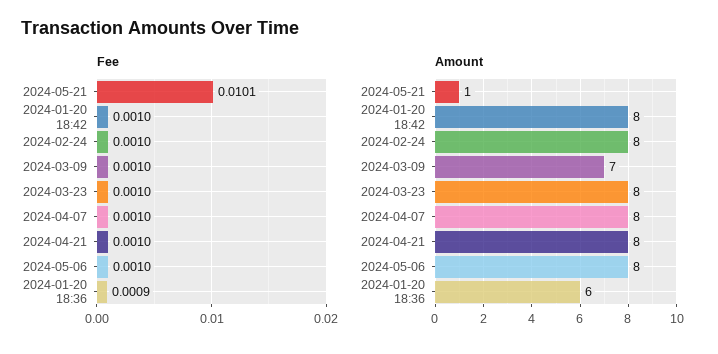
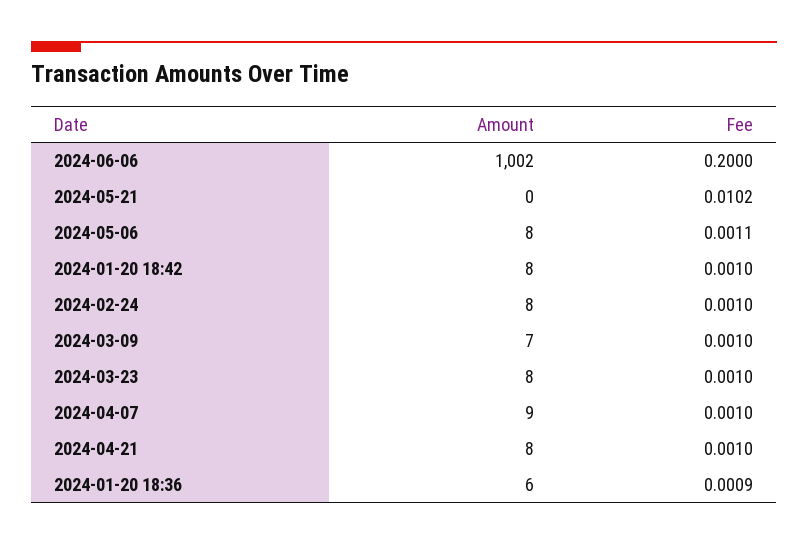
Fee, 2024-05-21: 0.0101 -> 0.0102
Fee, 2024-05-06: 0.001 -> 0.0011
Amount, 2024-05-21: 1 -> 0
Amount, 2024-04-07: 8 -> 9
Amount, 2024-06-06: none -> 1002
Fee, 2024-06-06: none -> 0.2

